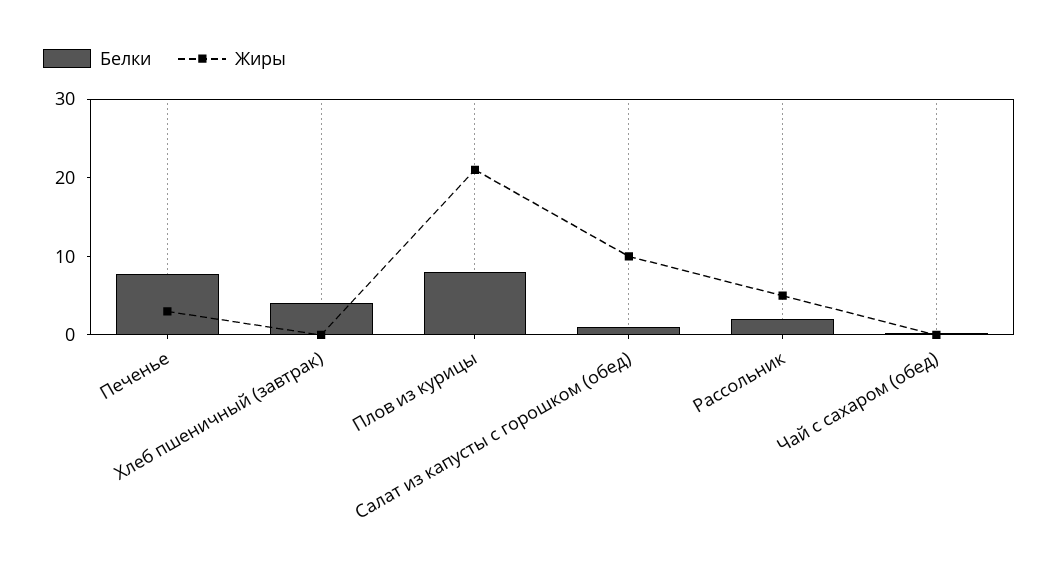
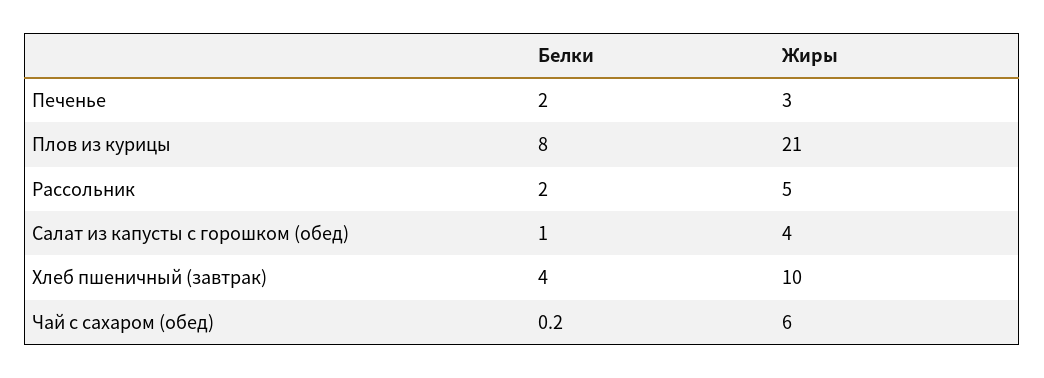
Белки, Печенье: 8 -> 2
Жиры, Хлеб пшеничный (завтрак): 0 -> 10
Жиры, Салат из капусты с горошком (обед): 10 -> 4
Жиры, Чай с сахаром (обед): 0 -> 6

